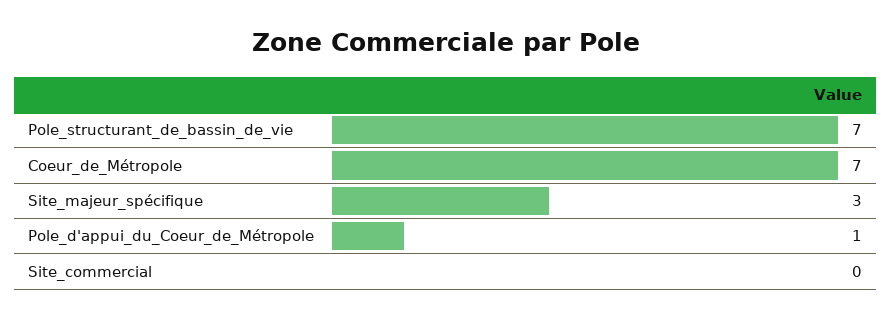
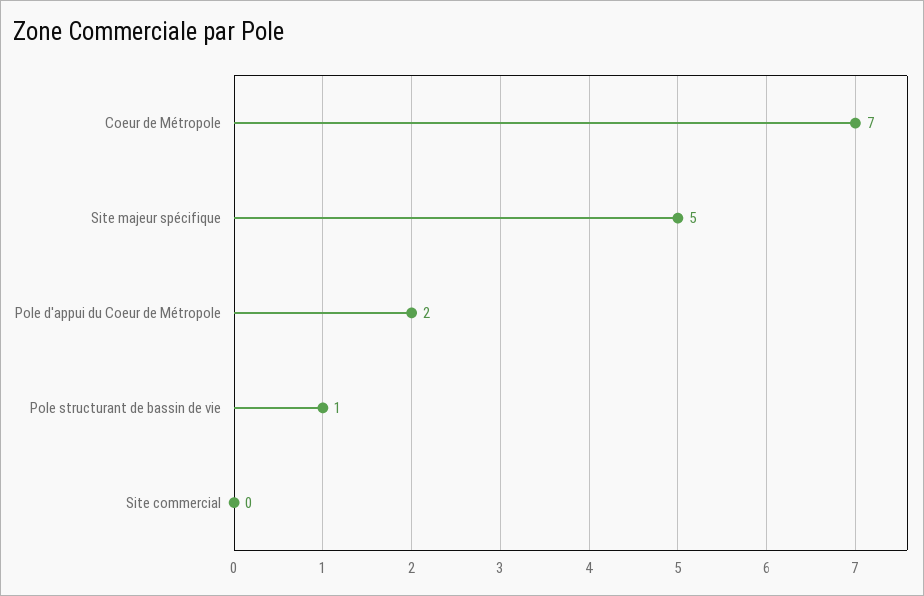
Pole_structurant_de_bassin_de_vie: 7 -> 1
Site_majeur_spécifique: 3 -> 5
Pole_d'appui_du_Coeur_de_Métropole: 1 -> 2

